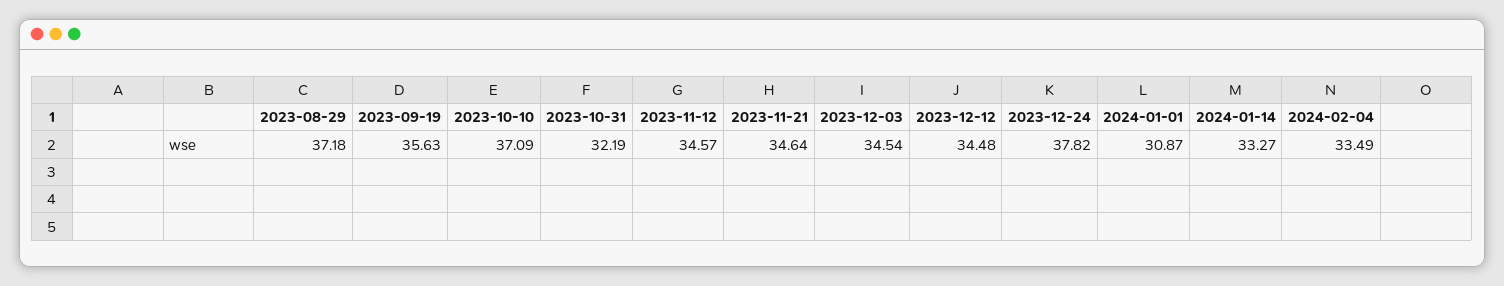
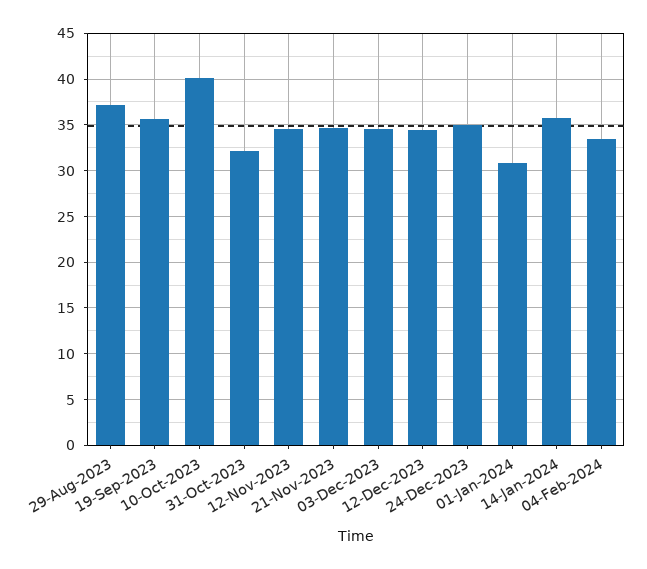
2023-10-10: 37.09 -> 40
2023-12-24: 37.82 -> 35
2024-01-14: 33.27 -> 36

